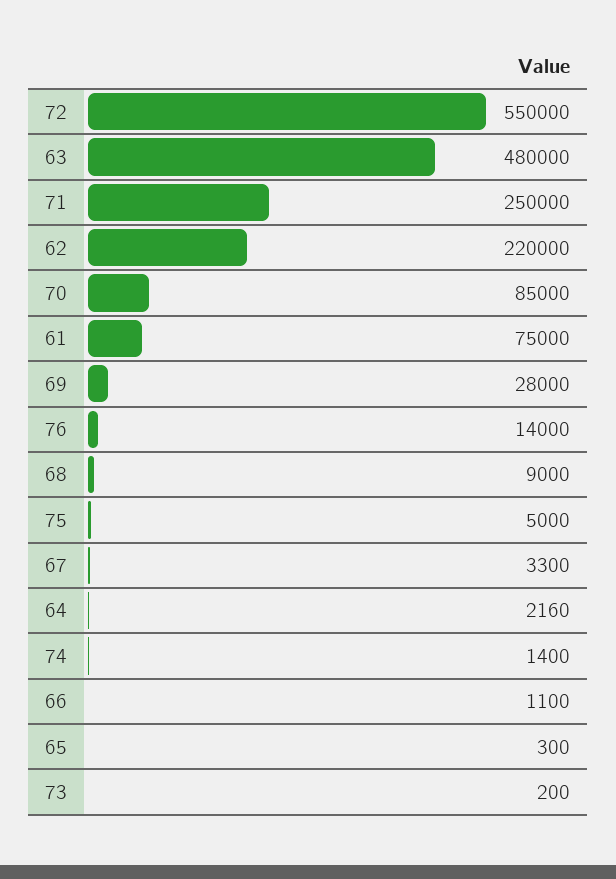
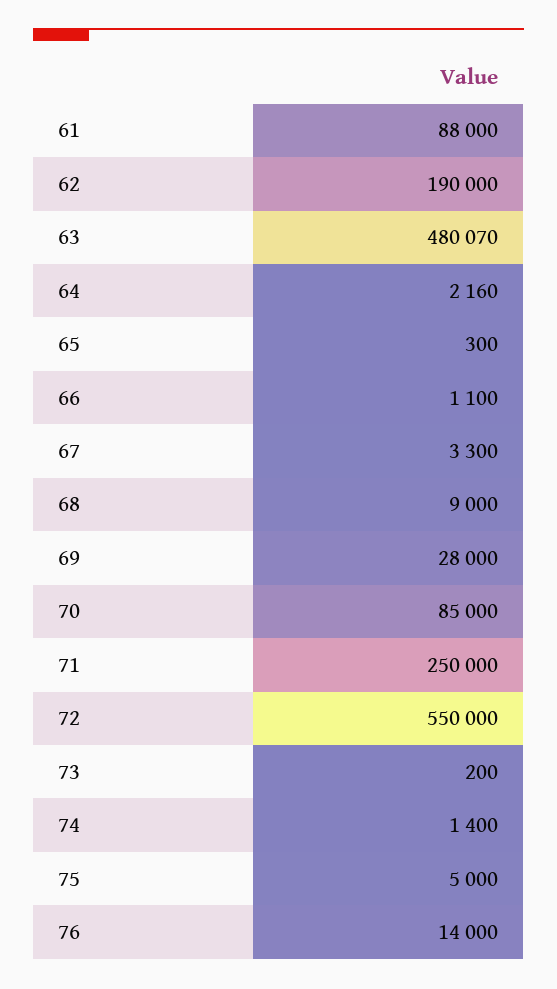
63: 480000 -> 480070
62: 220000 -> 190000
61: 75000 -> 88000

